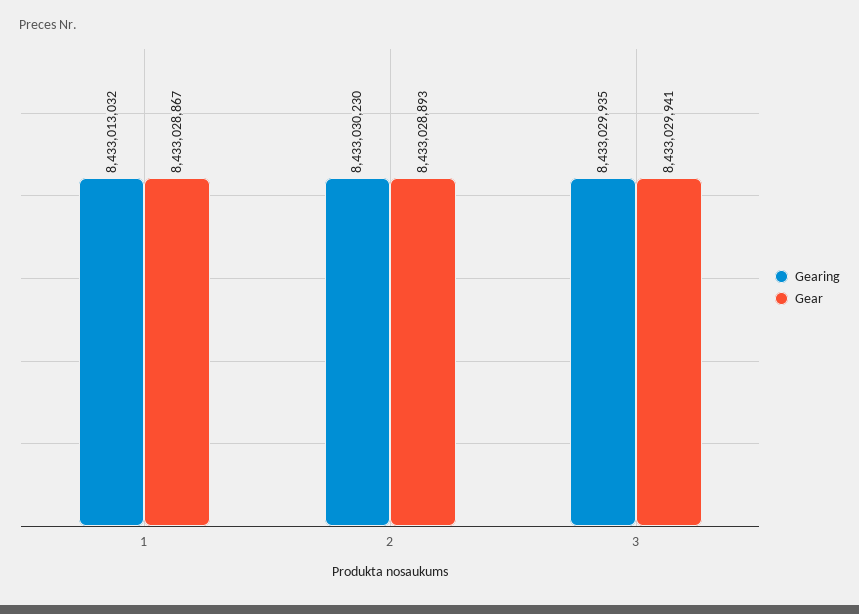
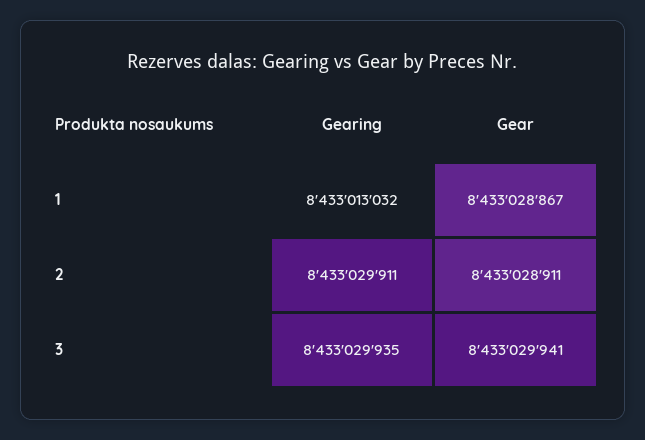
Gearing, 2: 8433030230 -> 8433029911
Gear, 2: 8433028893 -> 8433028911

